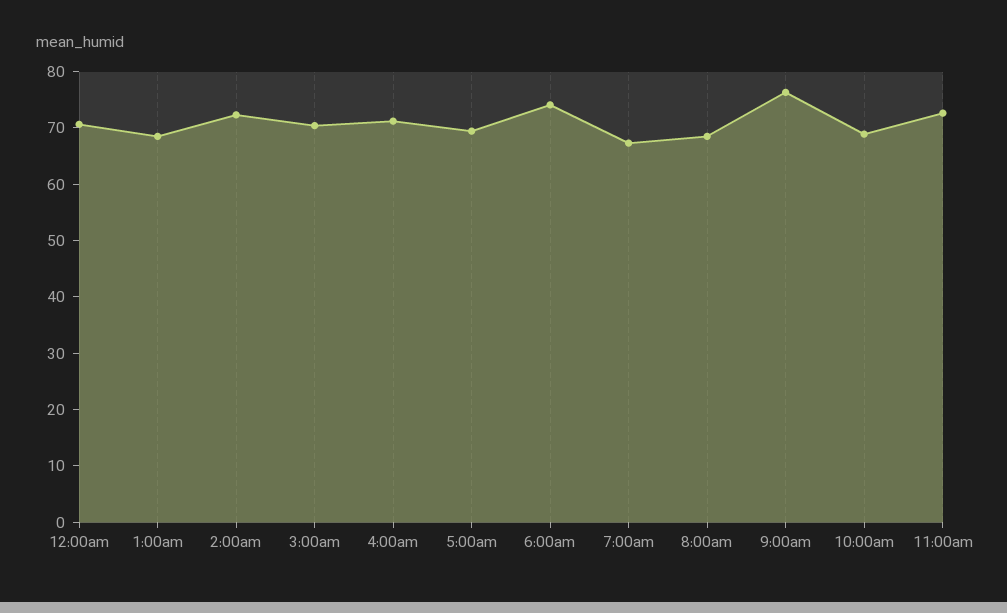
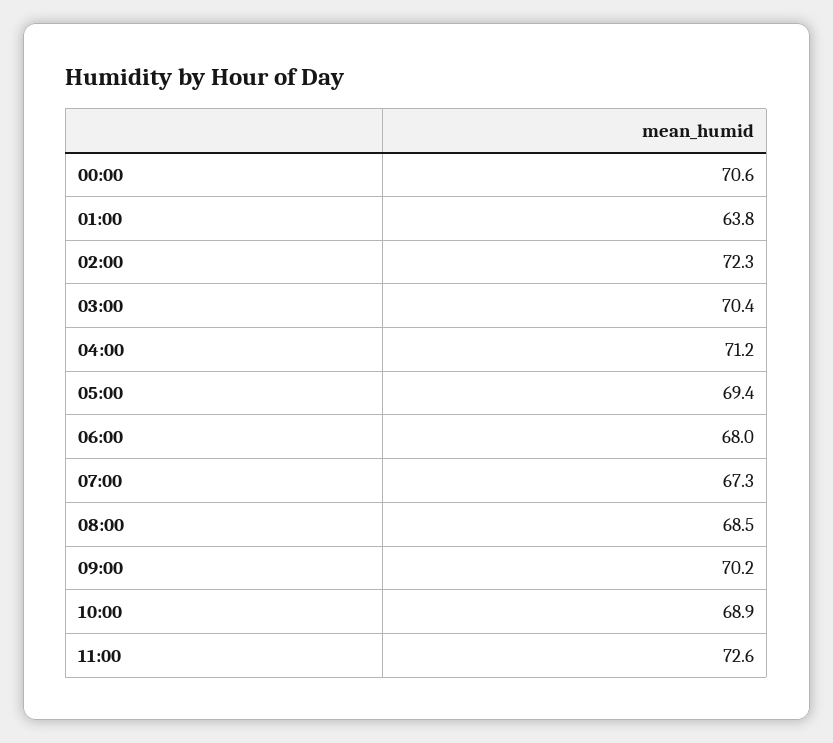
1:00am: 68 -> 63.8
6:00am: 74 -> 68
9:00am: 76 -> 70.2

